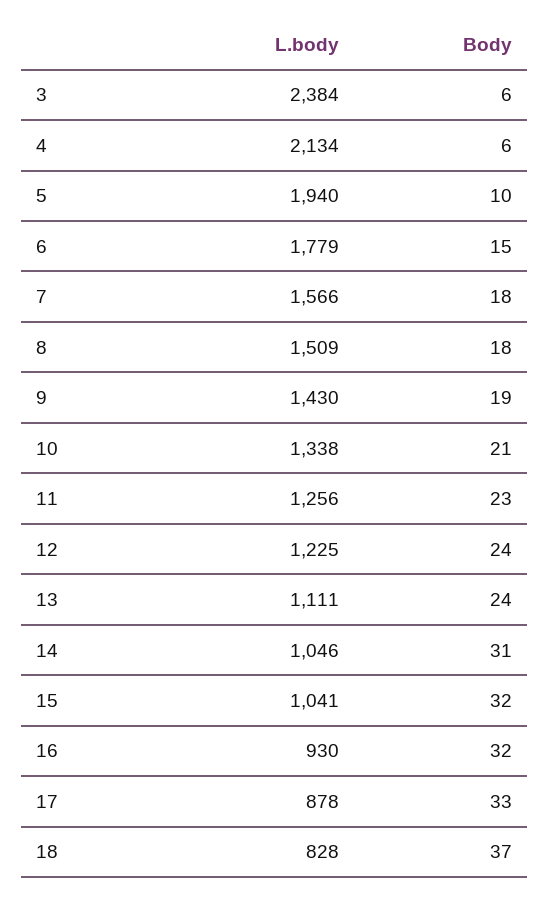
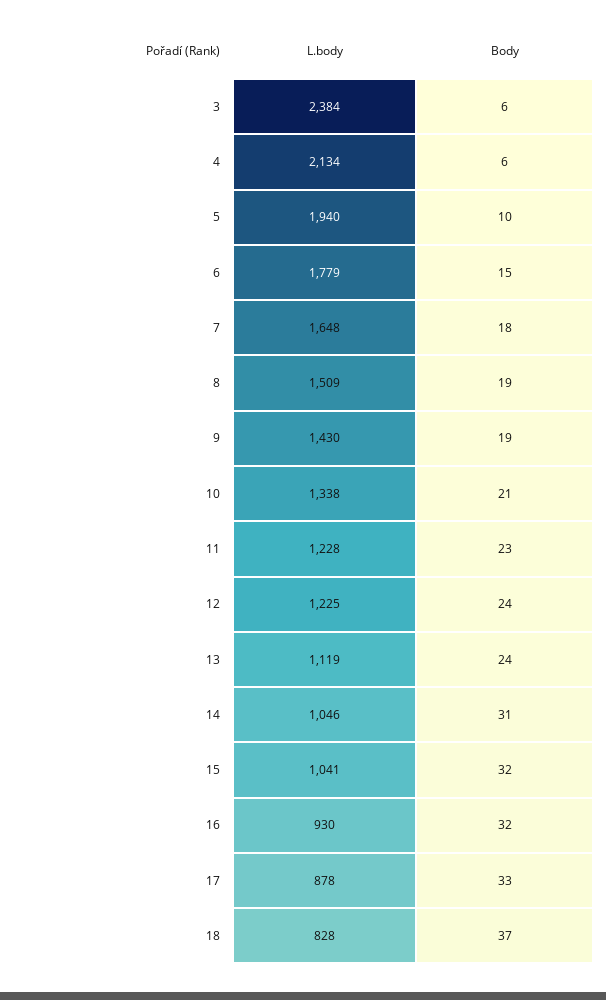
L.body, 7: 1566 -> 1648
Body, 8: 18 -> 19
L.body, 11: 1256 -> 1228
L.body, 13: 1111 -> 1119

